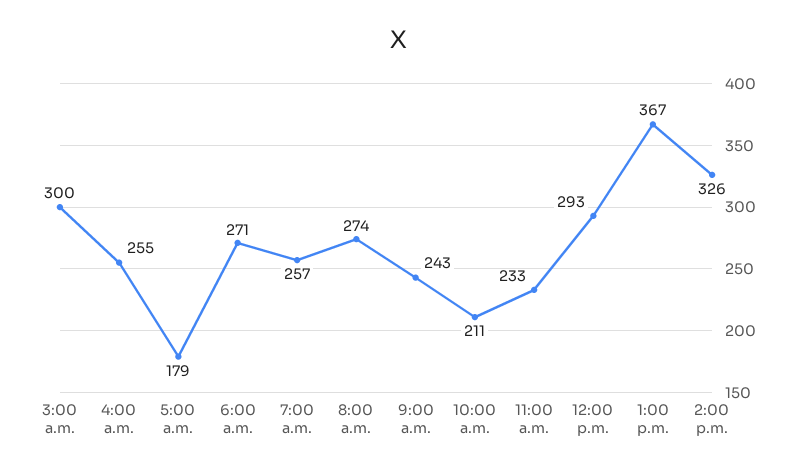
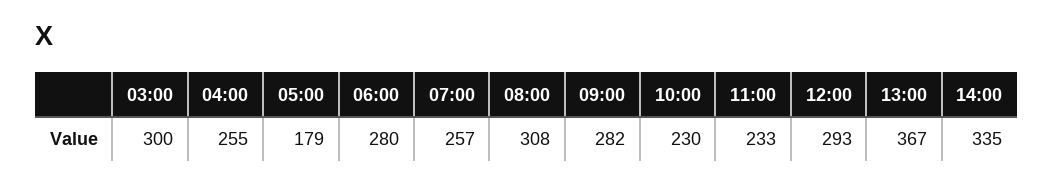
6:00 a.m.: 271 -> 280
8:00 a.m.: 274 -> 308
9:00 a.m.: 243 -> 282
10:00 a.m.: 211 -> 230
2:00 p.m.: 326 -> 335

